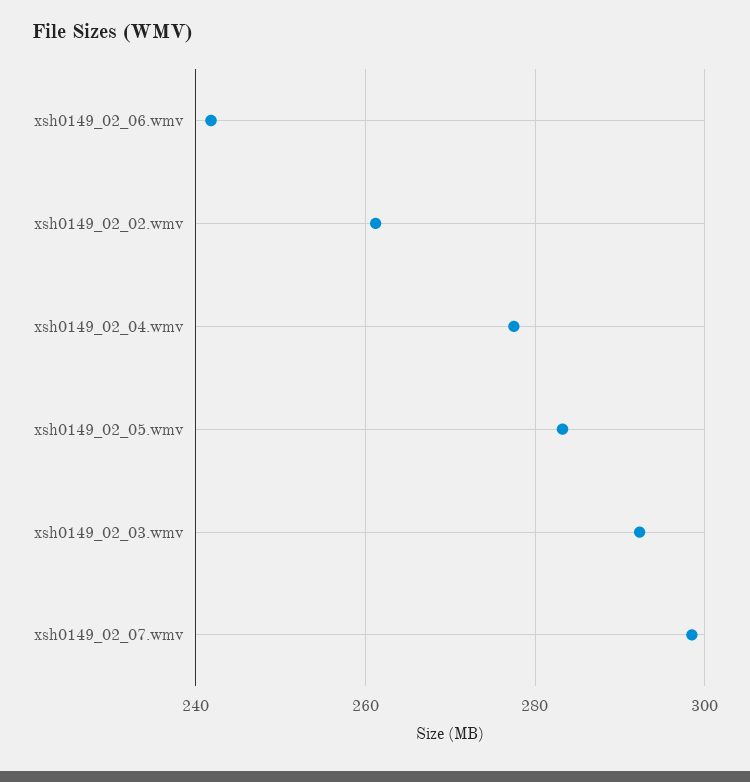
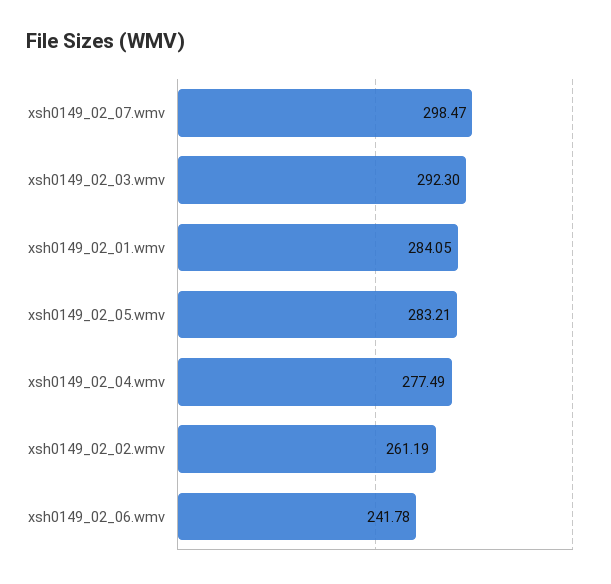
xsh0149_02_01.wmv: none -> 284.05

